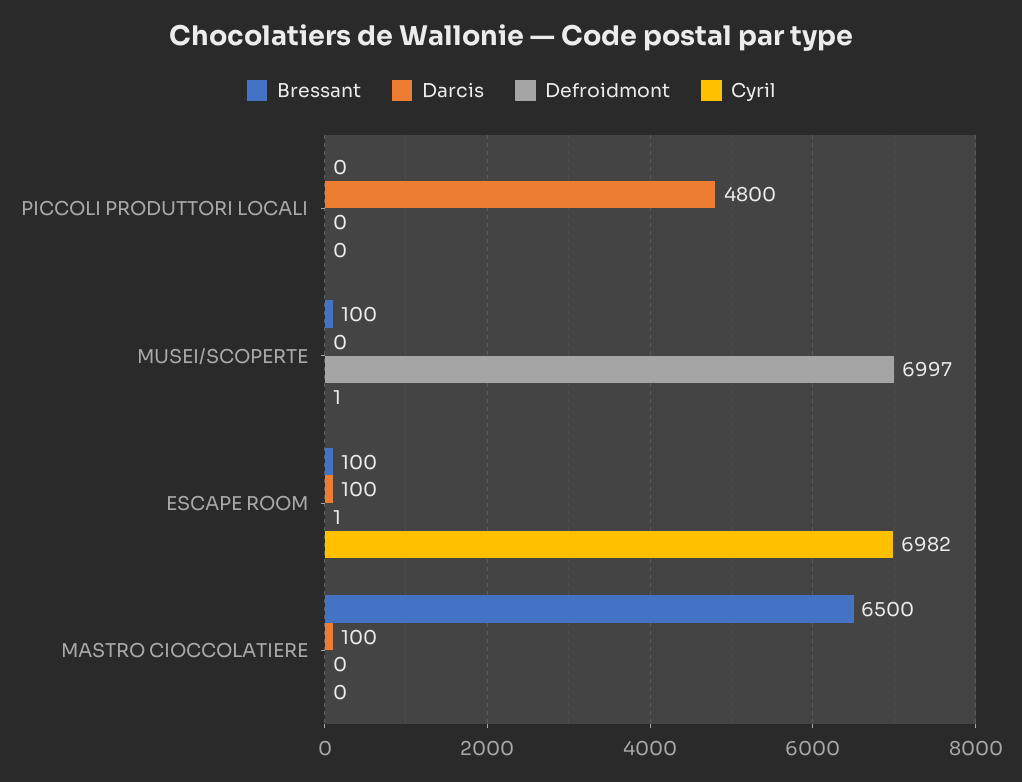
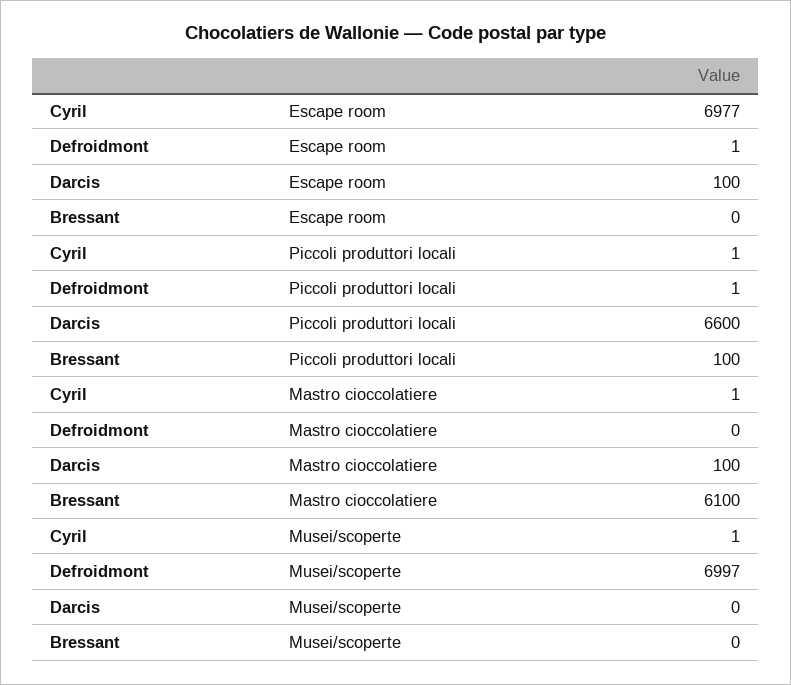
Bressant, PICCOLI PRODUTTORI LOCALI: 0 -> 100
Darcis, PICCOLI PRODUTTORI LOCALI: 4800 -> 6600
Defroidmont, PICCOLI PRODUTTORI LOCALI: 0 -> 1
Cyril, PICCOLI PRODUTTORI LOCALI: 0 -> 1
Bressant, MUSEI/SCOPERTE: 100 -> 0
Bressant, ESCAPE ROOM: 100 -> 0
Cyril, ESCAPE ROOM: 6982 -> 6977
Bressant, MASTRO CIOCCOLATIERE: 6500 -> 6100
Cyril, MASTRO CIOCCOLATIERE: 0 -> 1

